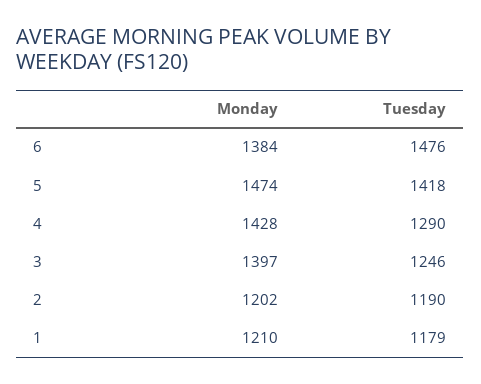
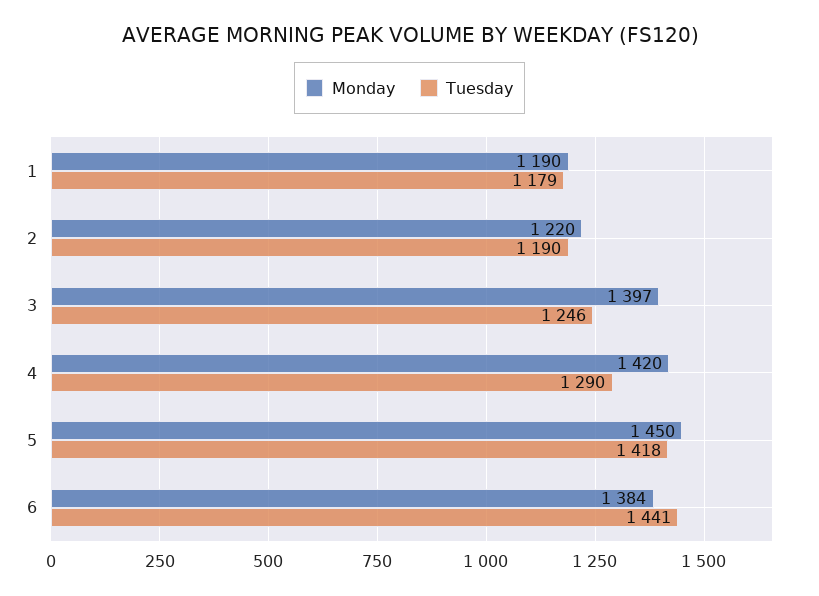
Tuesday, 6: 1476 -> 1441
Monday, 5: 1474 -> 1450
Monday, 4: 1428 -> 1420
Monday, 2: 1202 -> 1220
Monday, 1: 1210 -> 1190

